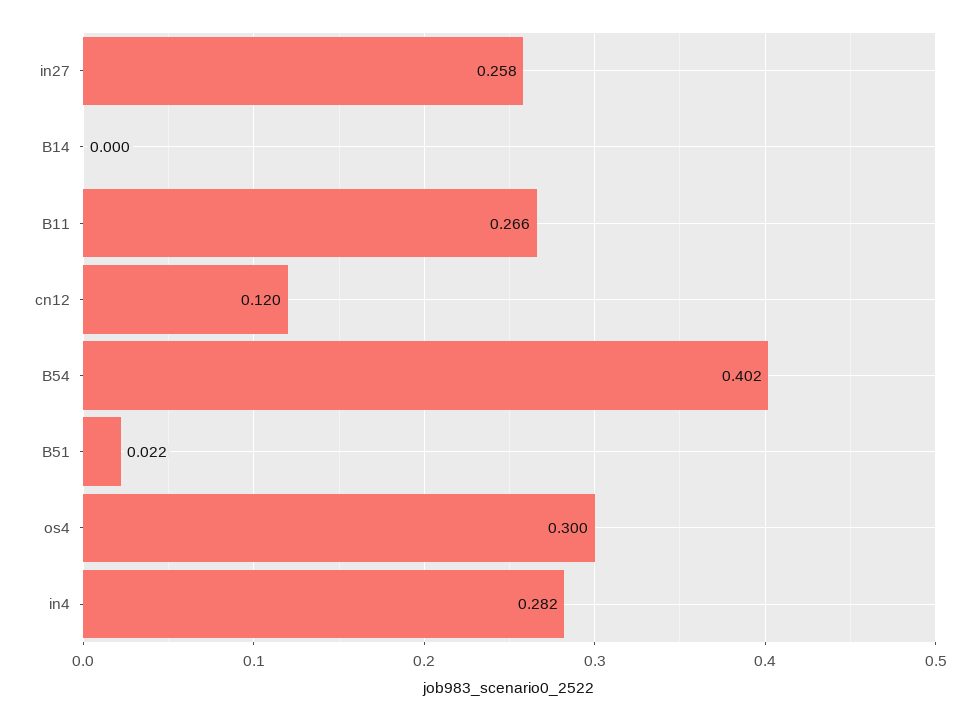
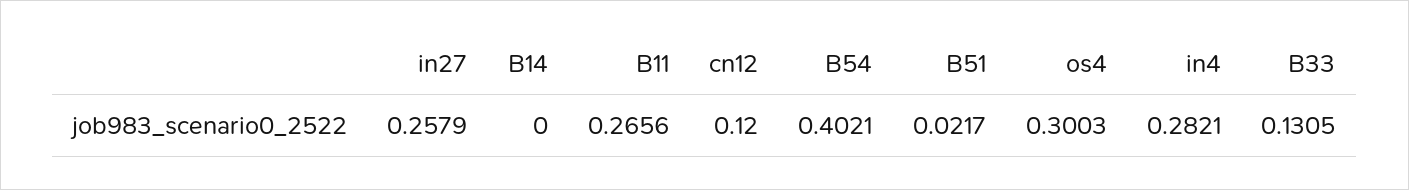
B33: none -> 0.1305

